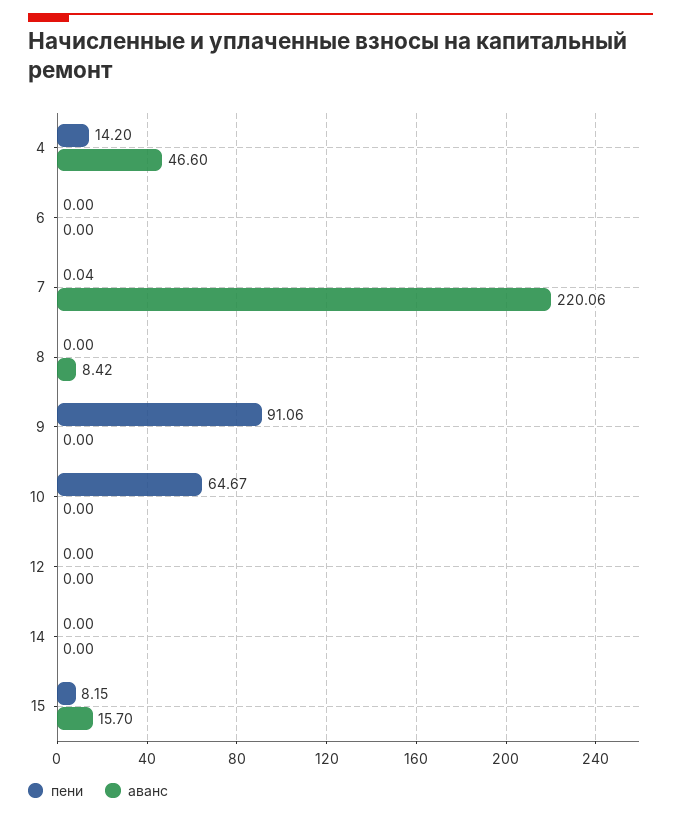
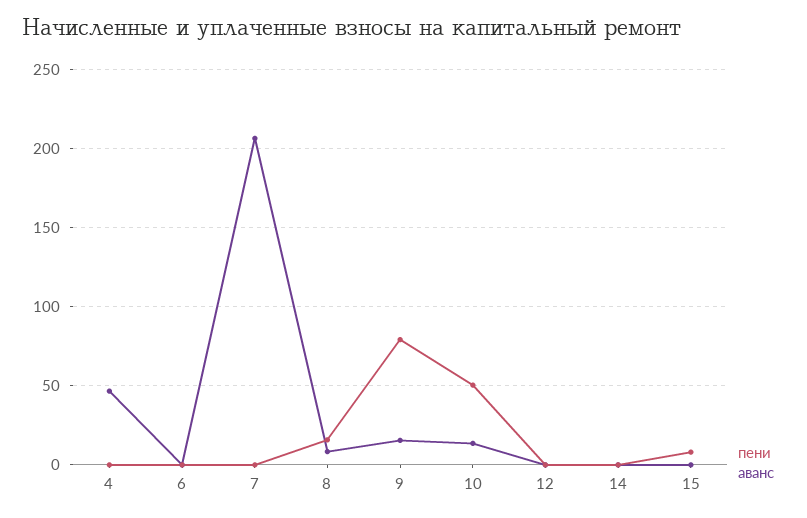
пени, 4: 14.2 -> 0
аванс, 7: 220.06 -> 205
пени, 8: 0 -> 15
пени, 9: 91.06 -> 80
аванс, 9: 0 -> 15
пени, 10: 64.67 -> 50
аванс, 10: 0 -> 15
аванс, 15: 15.7 -> 0

